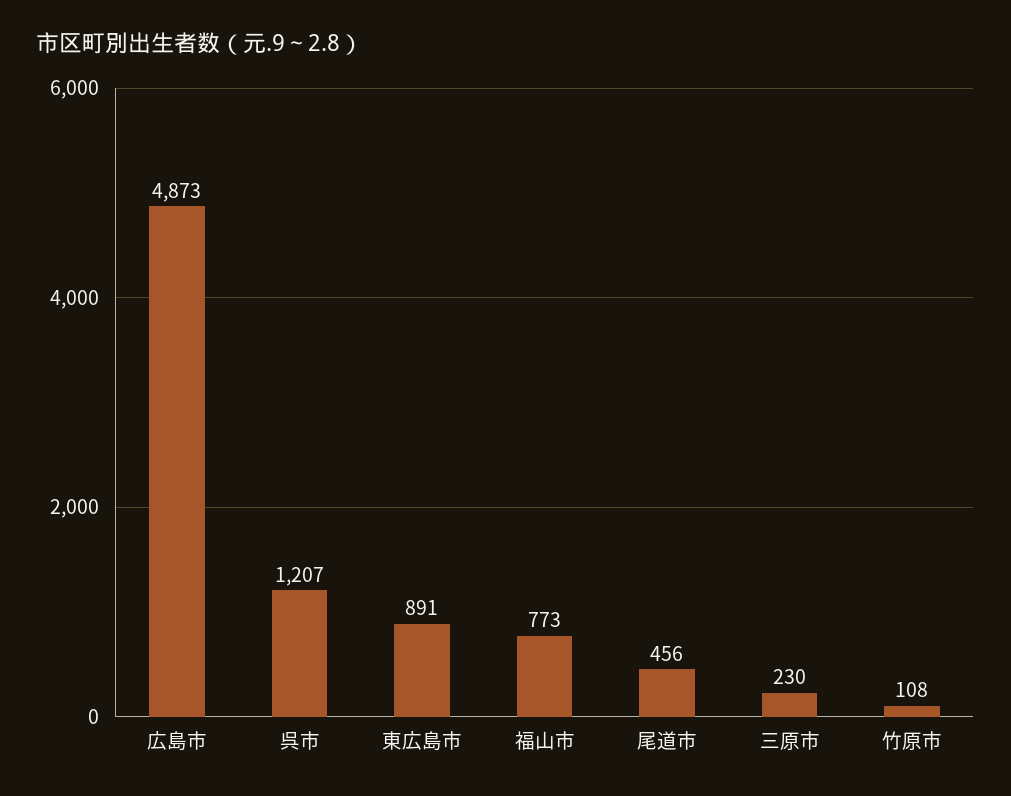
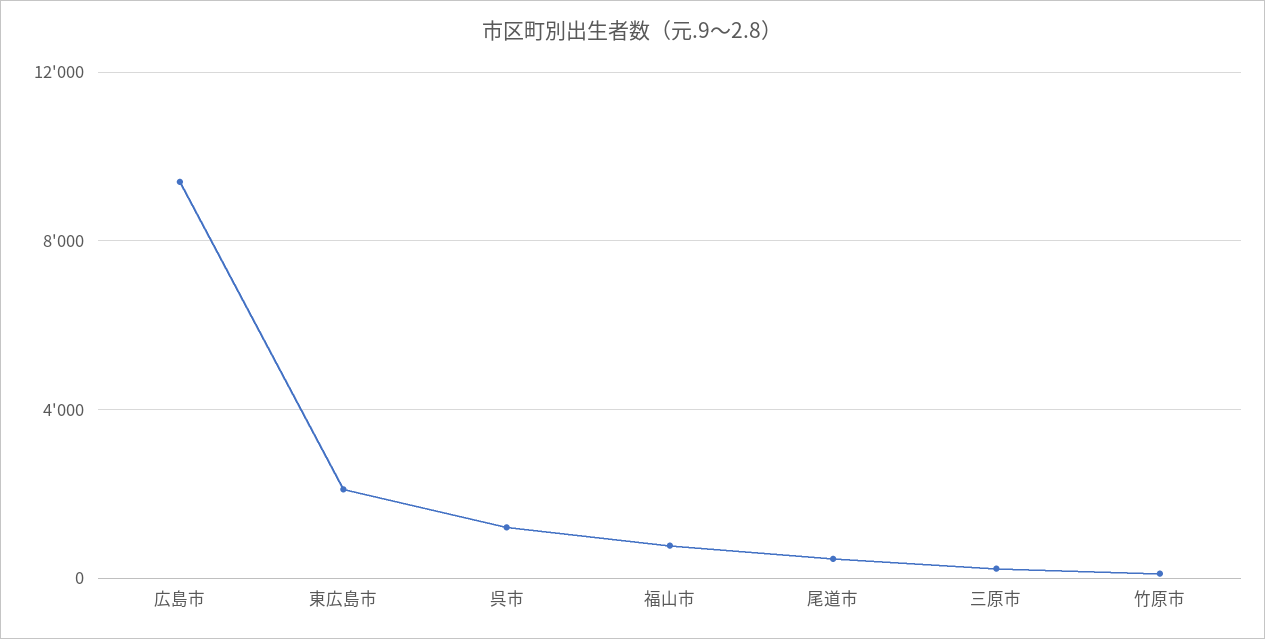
広島市: 4873 -> 9500
東広島市: 891 -> 2000

